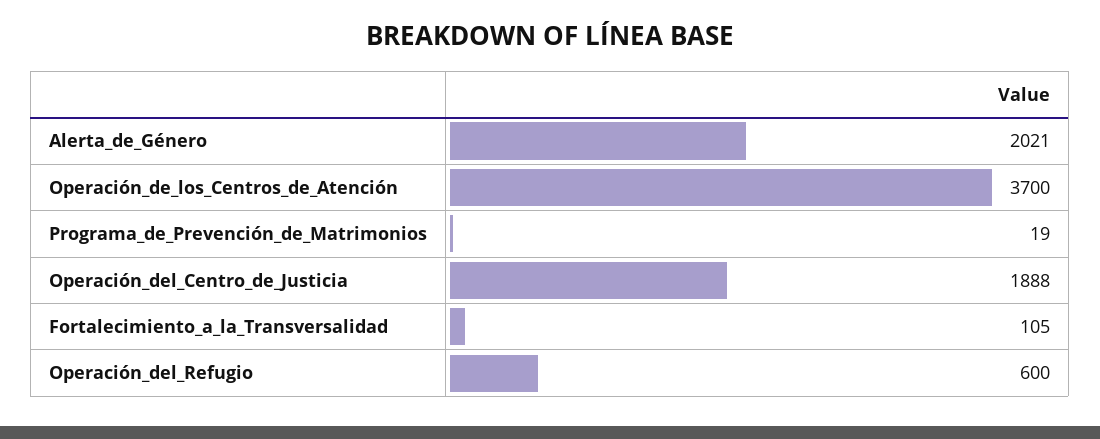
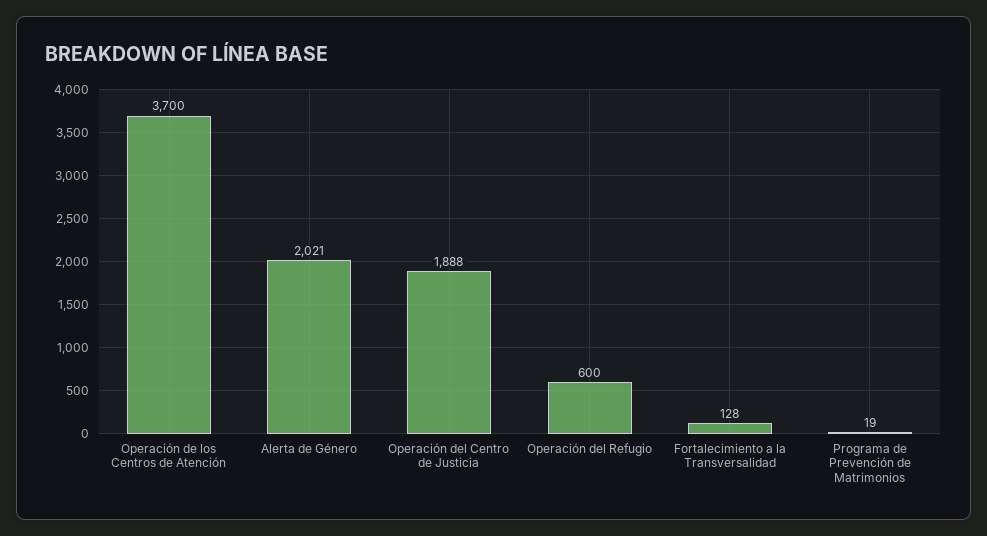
Fortalecimiento_a_la_Transversalidad: 105 -> 128

